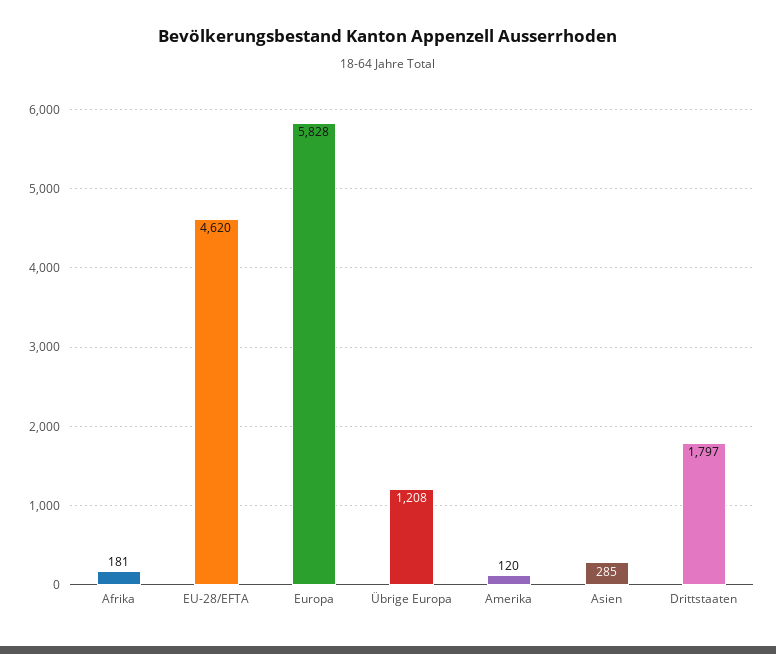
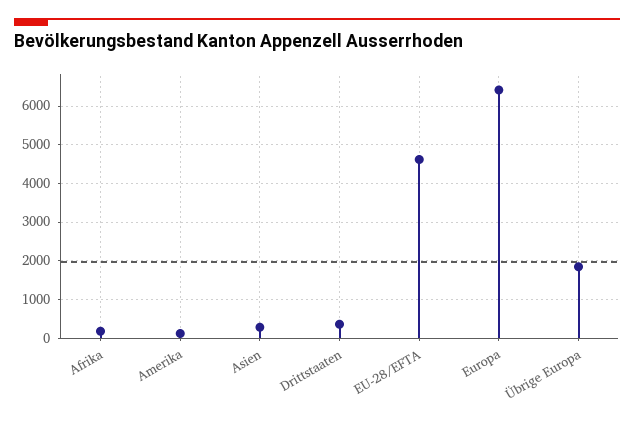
Europa: 5828 -> 6400
Übrige Europa: 1208 -> 1800
Drittstaaten: 1797 -> 400

